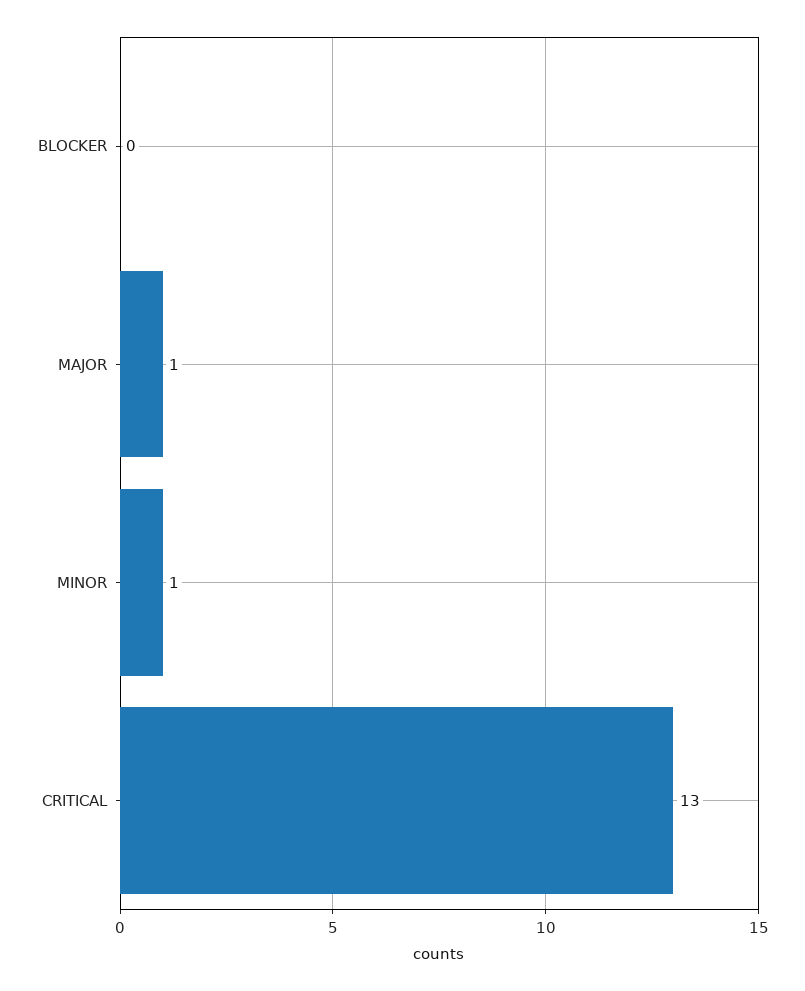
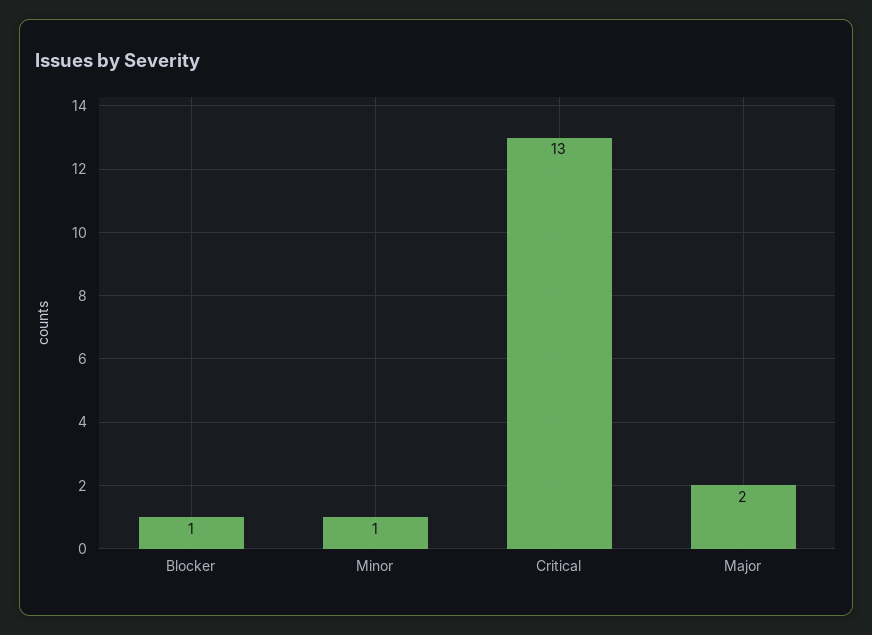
BLOCKER: 0 -> 1
MAJOR: 1 -> 2

